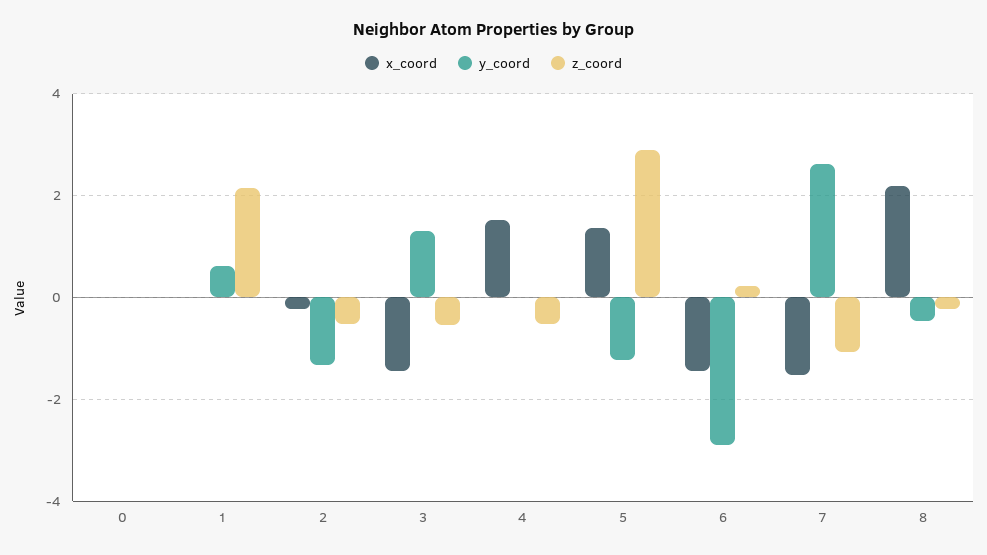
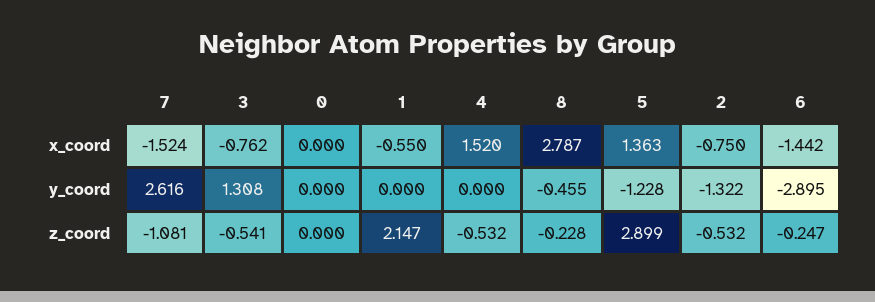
x_coord, 1: 0 -> -0.55
y_coord, 1: 0.6 -> 0
x_coord, 2: -0.2 -> -0.75
x_coord, 3: -1.4 -> -0.762
z_coord, 6: 0.2 -> -0.247
x_coord, 8: 2.2 -> 2.787

